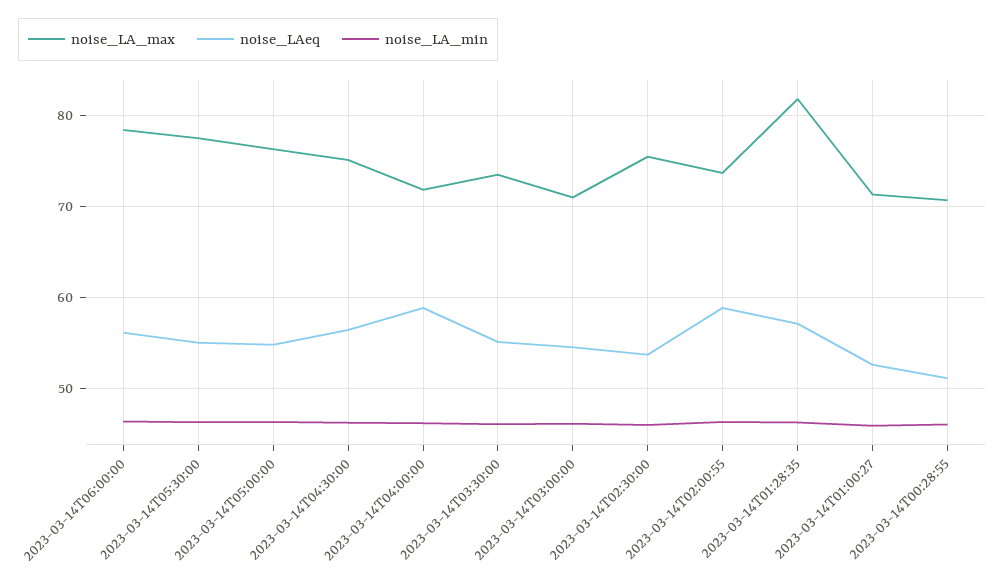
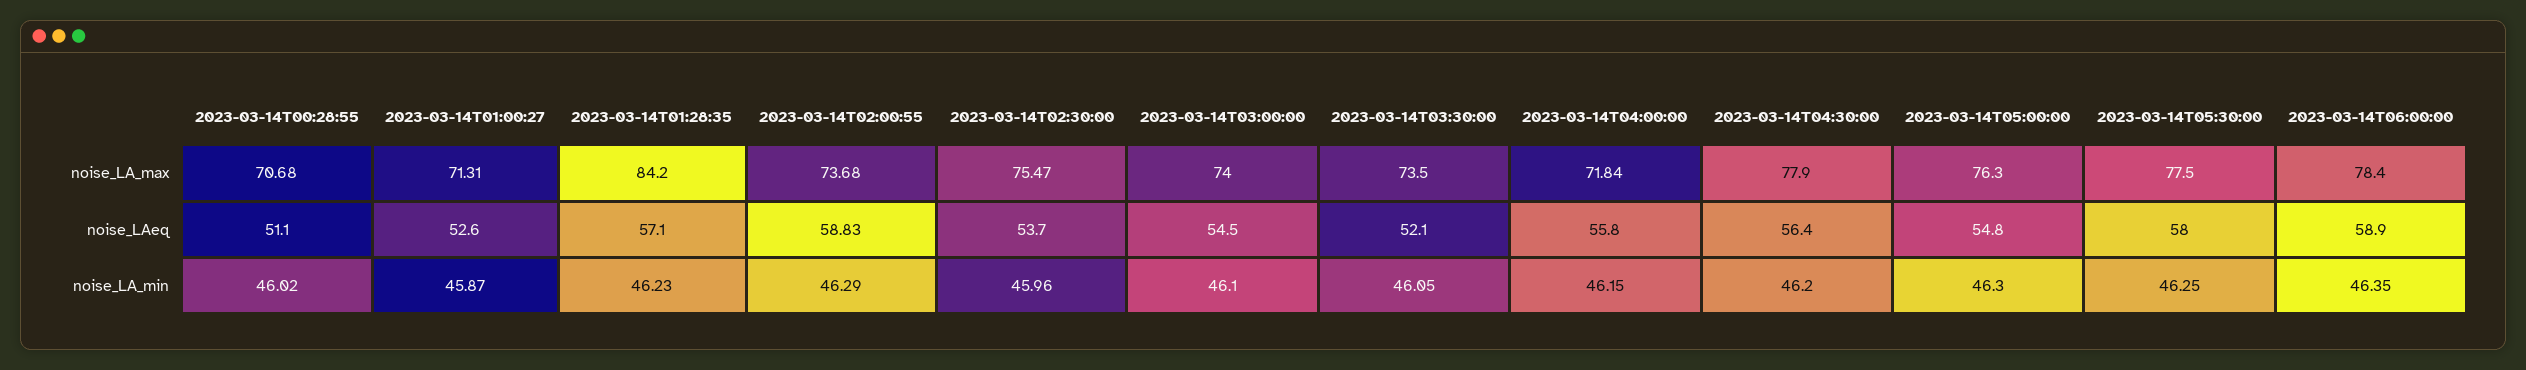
noise_LAeq, 2023-03-14T06:00:00: 56 -> 58.9
noise_LAeq, 2023-03-14T05:30:00: 55 -> 58
noise_LA_max, 2023-03-14T04:30:00: 75 -> 77.9
noise_LAeq, 2023-03-14T04:00:00: 59 -> 55.8
noise_LAeq, 2023-03-14T03:30:00: 55 -> 52.1
noise_LA_max, 2023-03-14T03:00:00: 71 -> 74
noise_LA_max, 2023-03-14T01:28:35: 82 -> 84.2

